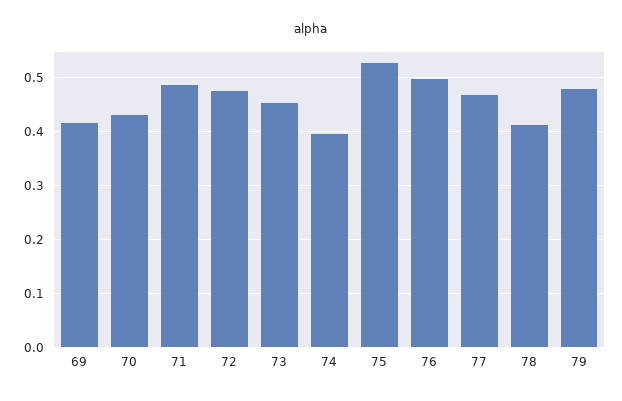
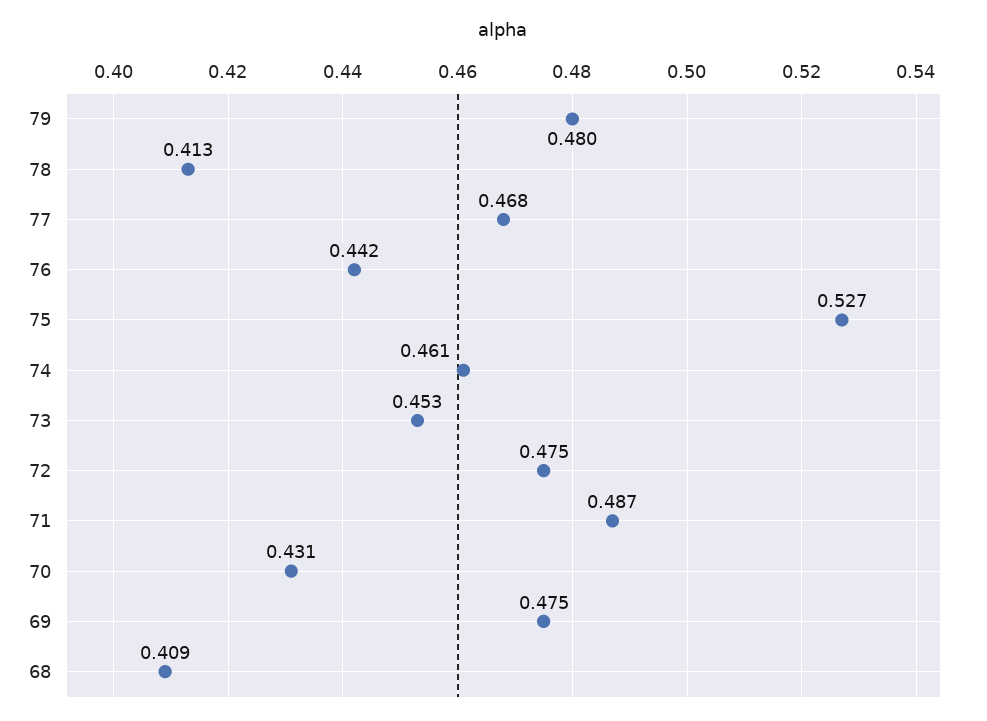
69: 0.42 -> 0.475
74: 0.4 -> 0.461
76: 0.5 -> 0.442
68: none -> 0.409

